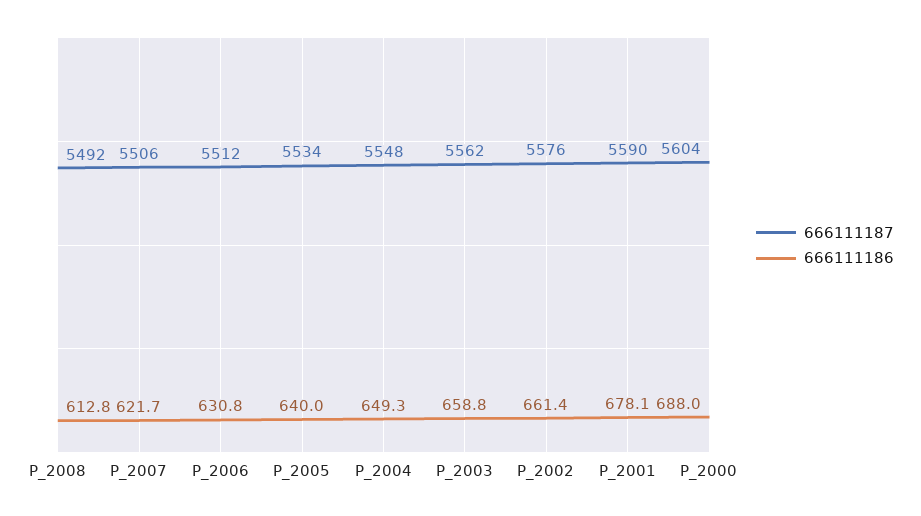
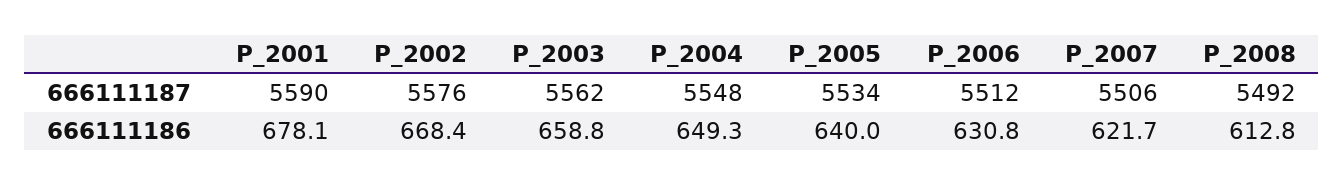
666111186, P_2002: 661.4 -> 668.4
666111187, P_2000: 5604 -> none
666111186, P_2000: 688 -> none

